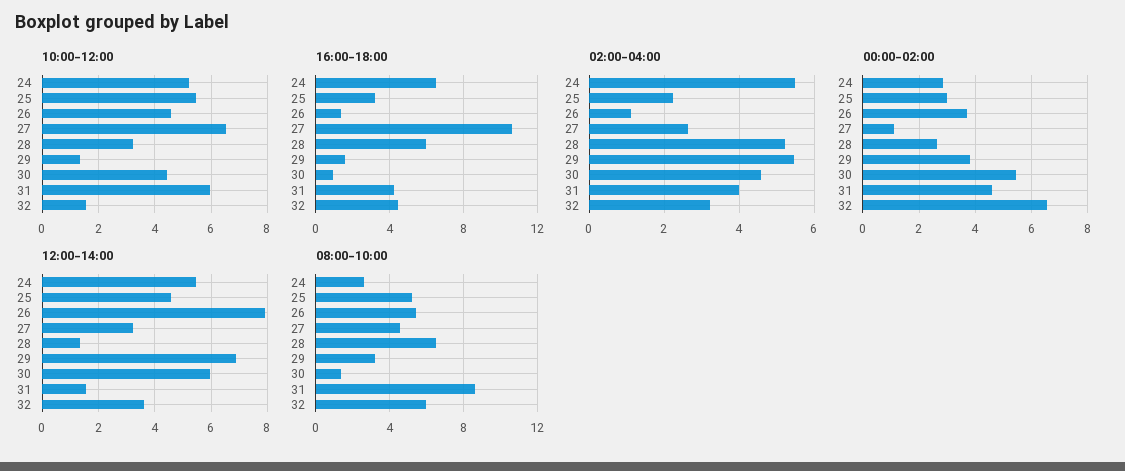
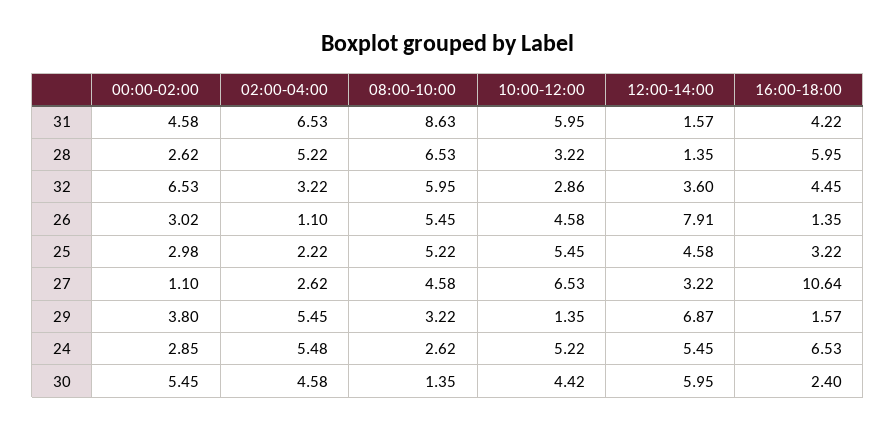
10:00-12:00, 32: 1.5 -> 2.86
16:00-18:00, 30: 1 -> 2.4
02:00-04:00, 31: 4 -> 6.53
00:00-02:00, 26: 3.75 -> 3.02

